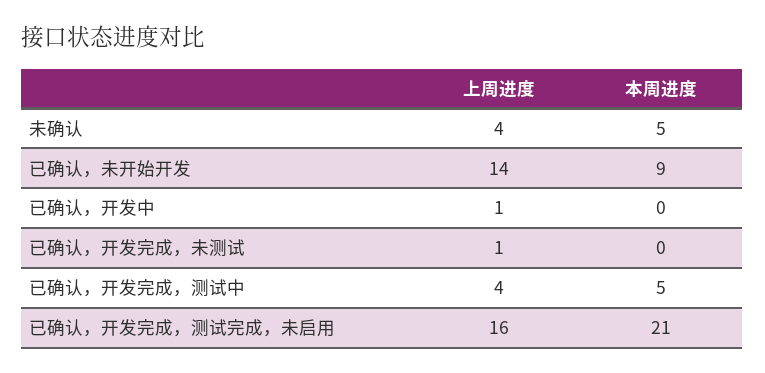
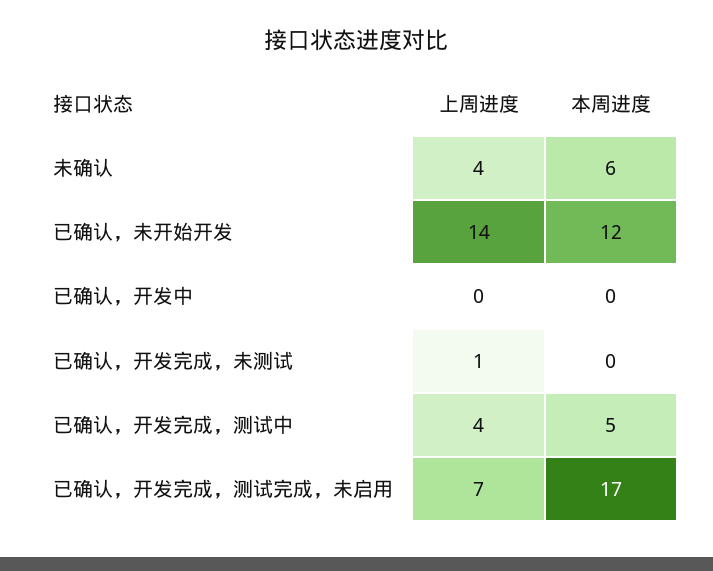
本周进度, 未确认: 5 -> 6
本周进度, 已确认，未开始开发: 9 -> 12
上周进度, 已确认，开发中: 1 -> 0
上周进度, 已确认，开发完成，测试完成，未启用: 16 -> 7
本周进度, 已确认，开发完成，测试完成，未启用: 21 -> 17

